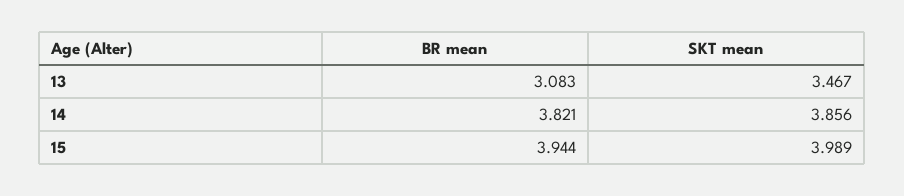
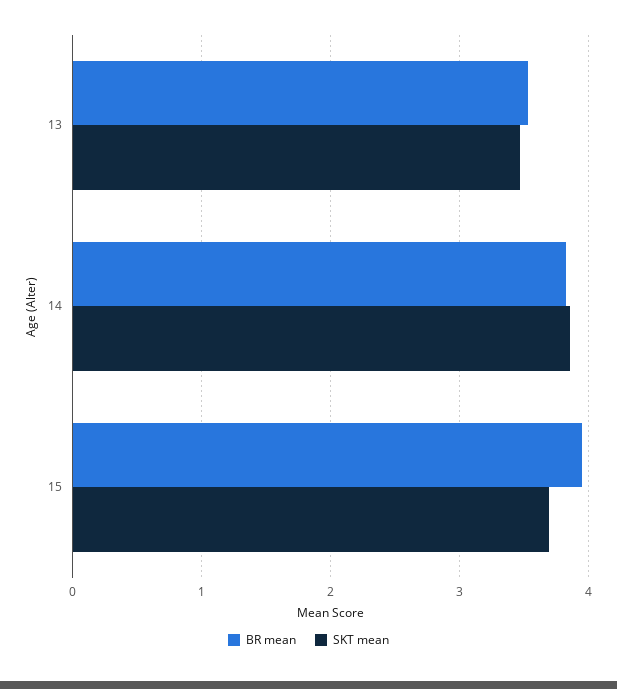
BR mean, 13: 3.083 -> 3.5
SKT mean, 15: 3.989 -> 3.7

